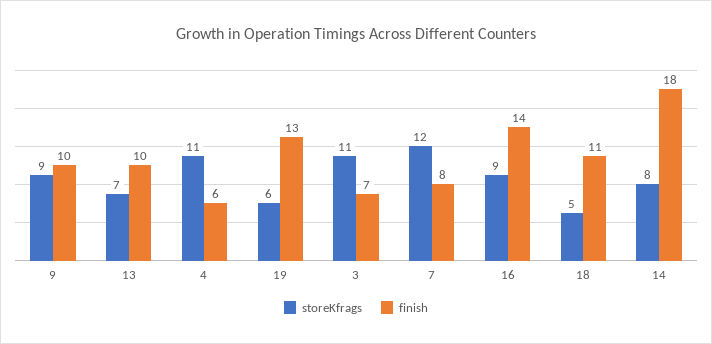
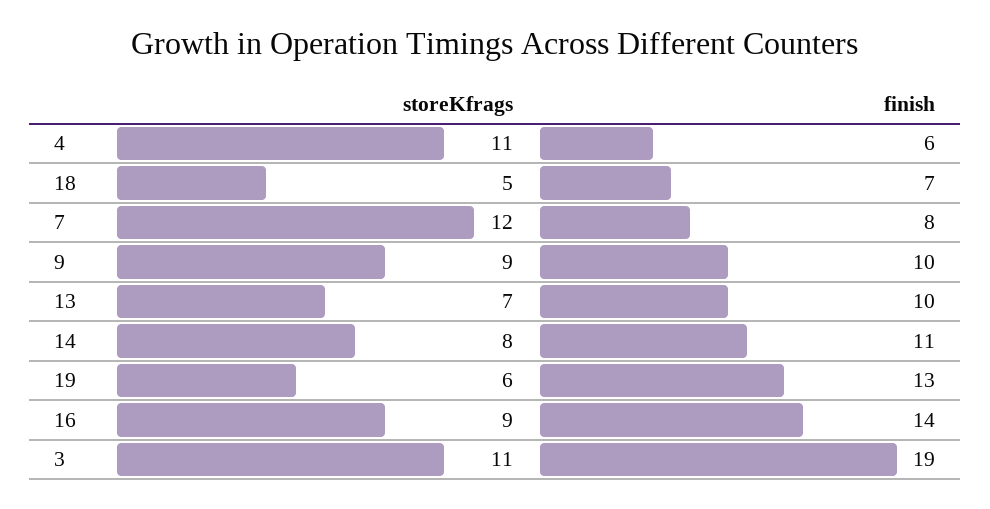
finish, 3: 7 -> 19
finish, 18: 11 -> 7
finish, 14: 18 -> 11

